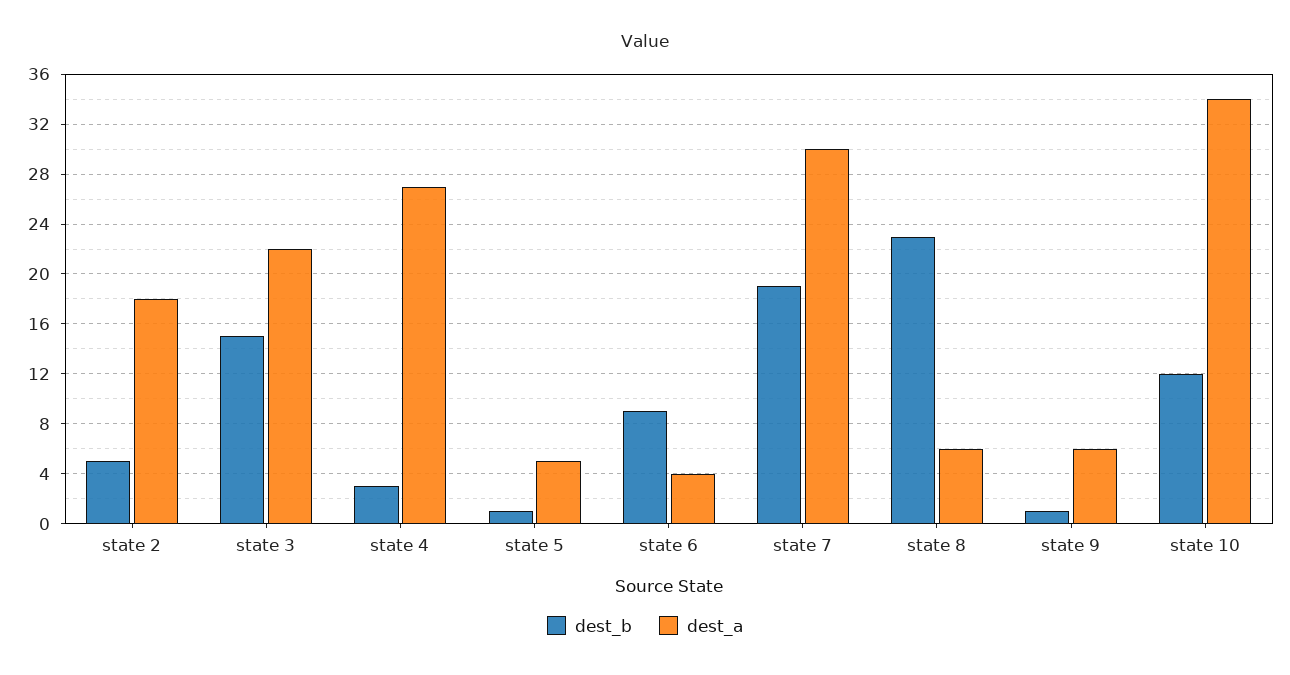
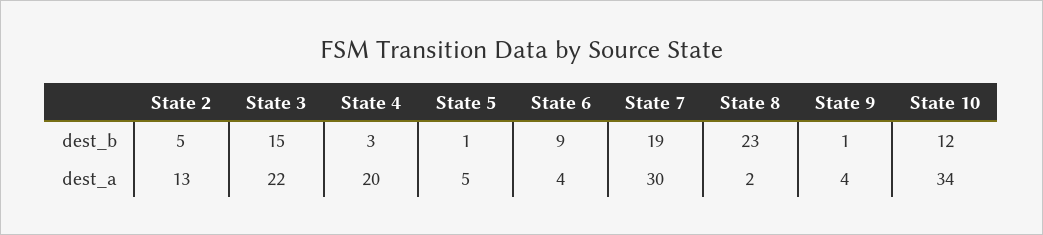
dest_a, state 2: 18 -> 13
dest_a, state 4: 27 -> 20
dest_a, state 8: 6 -> 2
dest_a, state 9: 6 -> 4

